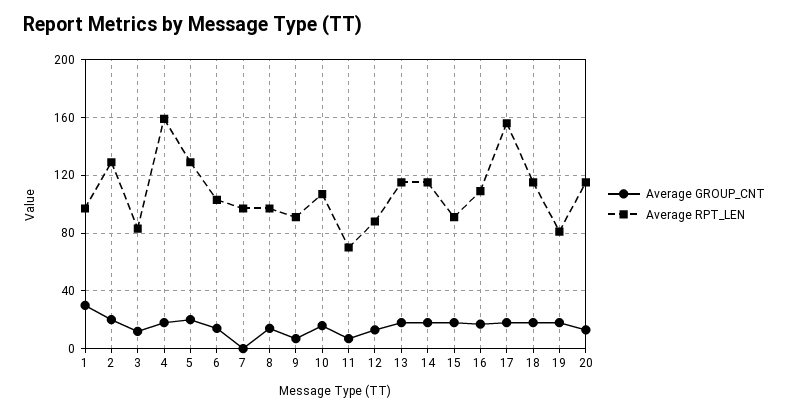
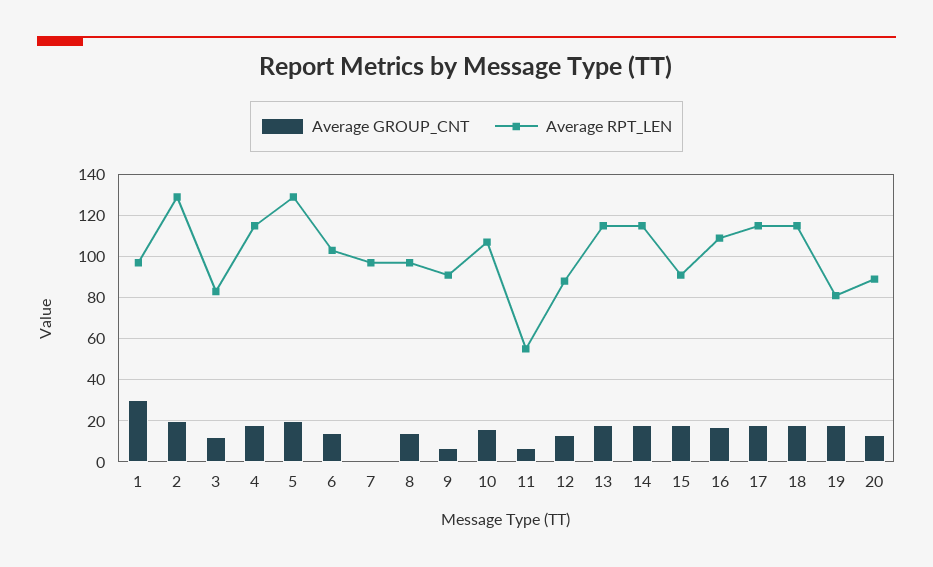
Average RPT_LEN, 4: 160 -> 115
Average RPT_LEN, 11: 70 -> 55
Average RPT_LEN, 17: 155 -> 115
Average RPT_LEN, 20: 115 -> 90

